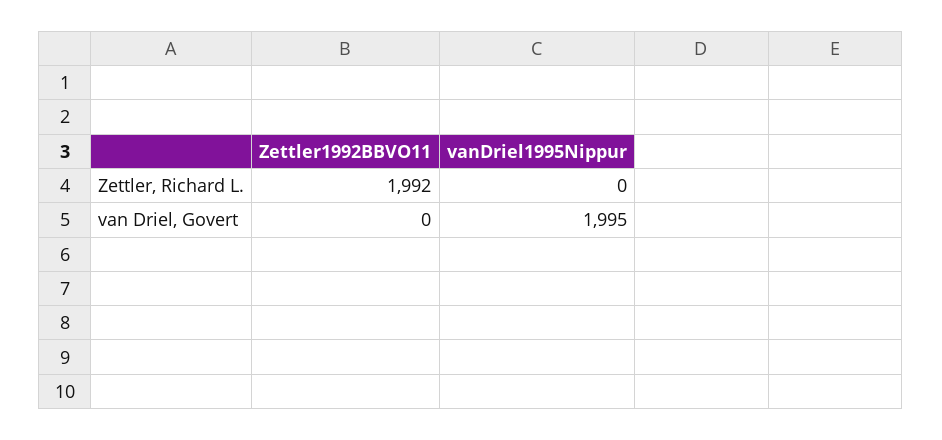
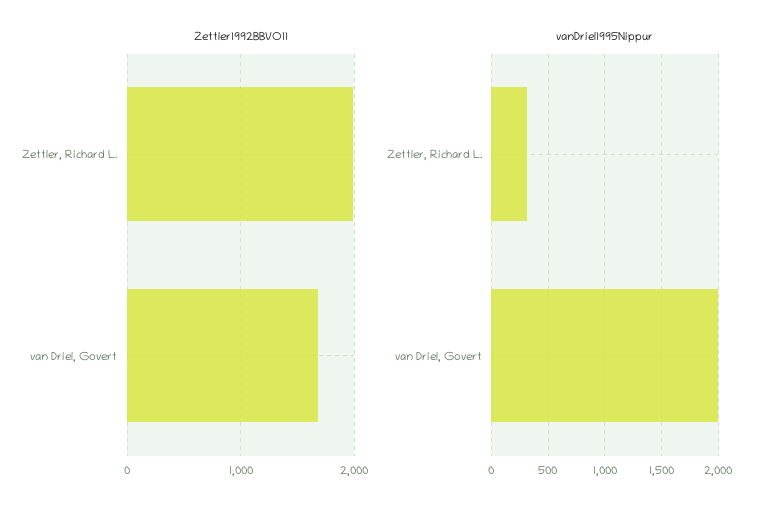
vanDriel1995Nippur, Zettler, Richard L.: 0 -> 300
Zettler1992BBVO11, van Driel, Govert: 0 -> 1700

